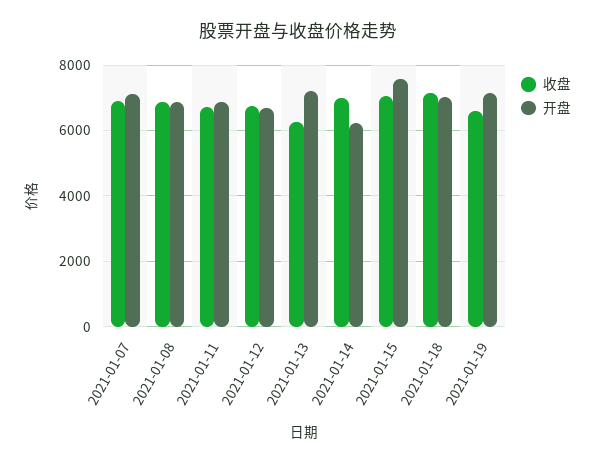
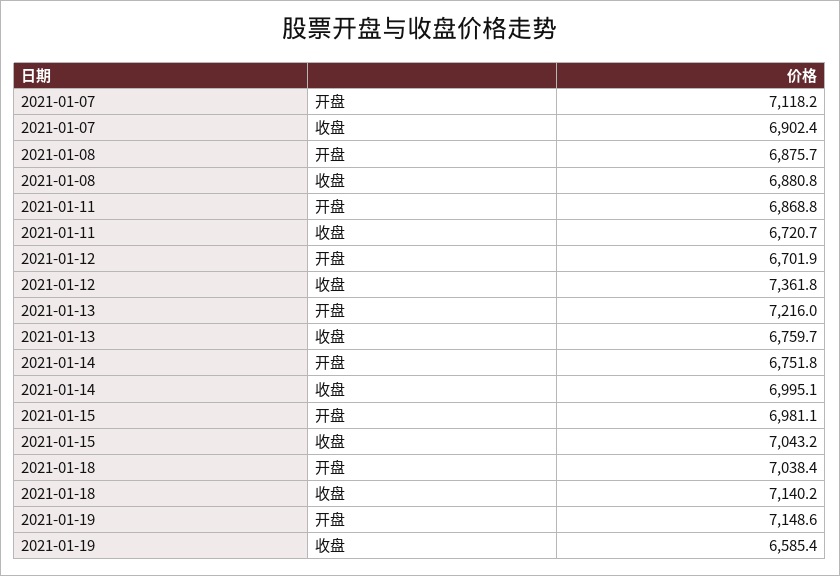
收盘, 2021-01-12: 6800 -> 7361.8
收盘, 2021-01-13: 6200 -> 6759.7
开盘, 2021-01-14: 6200 -> 6751.8
开盘, 2021-01-15: 7600 -> 6981.1

